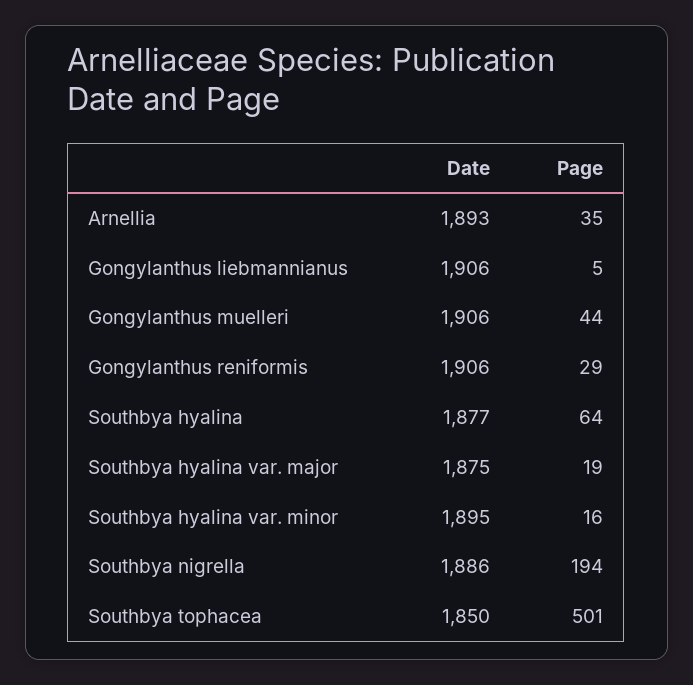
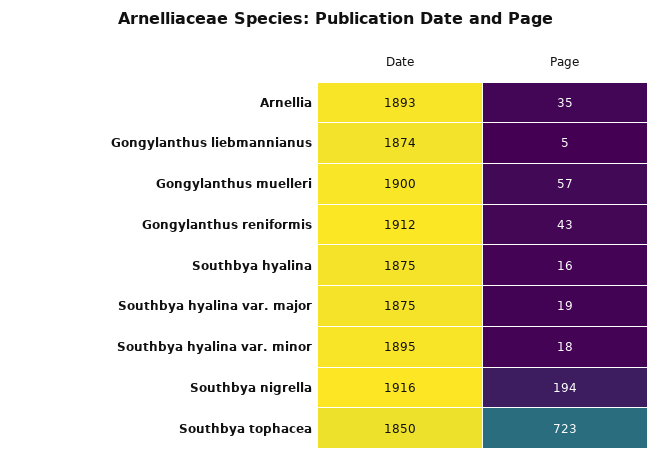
Date, Gongylanthus liebmannianus: 1906 -> 1874
Date, Gongylanthus muelleri: 1906 -> 1900
Page, Gongylanthus muelleri: 44 -> 57
Date, Gongylanthus reniformis: 1906 -> 1912
Page, Gongylanthus reniformis: 29 -> 43
Date, Southbya hyalina: 1877 -> 1875
Page, Southbya hyalina: 64 -> 16
Page, Southbya hyalina var. minor: 16 -> 18
Date, Southbya nigrella: 1886 -> 1916
Page, Southbya tophacea: 501 -> 723

